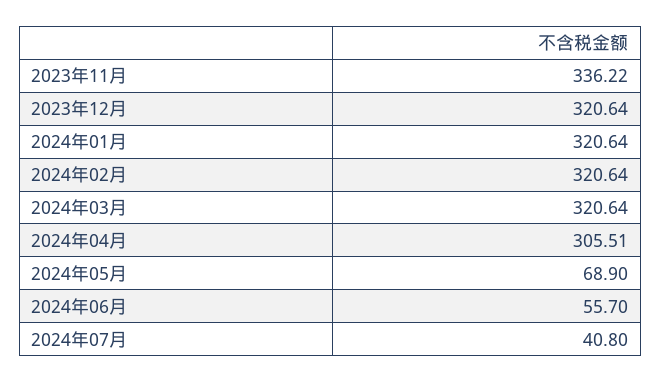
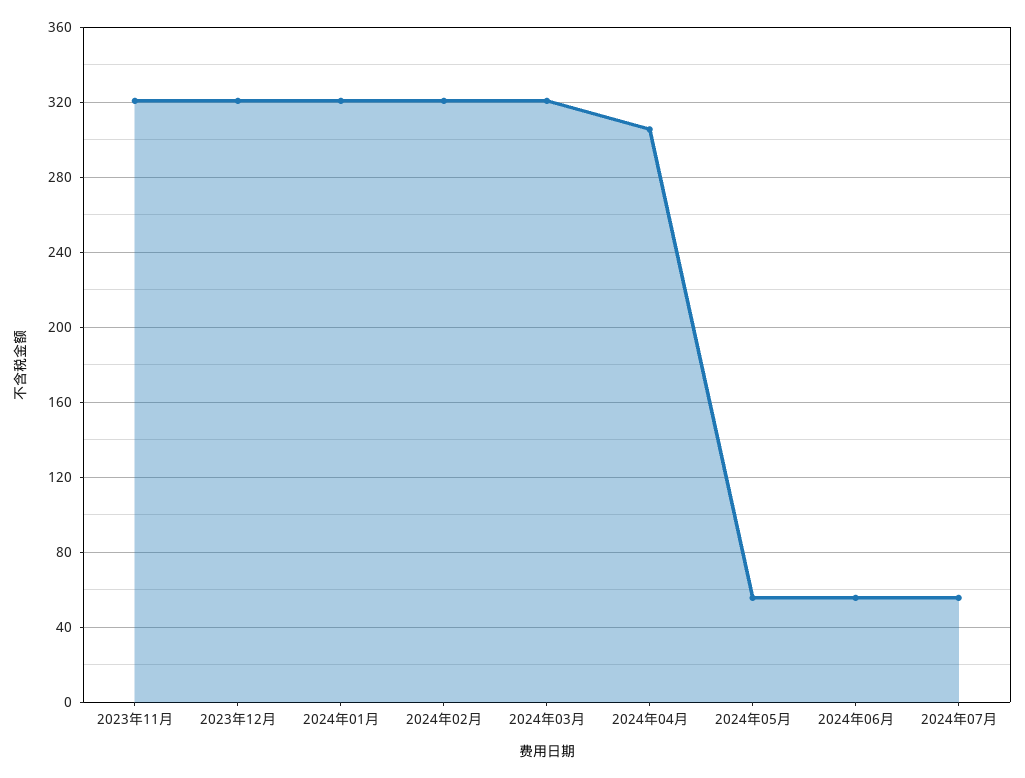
2023年11月: 336.22 -> 320
2024年05月: 68.9 -> 55
2024年07月: 40.8 -> 55

